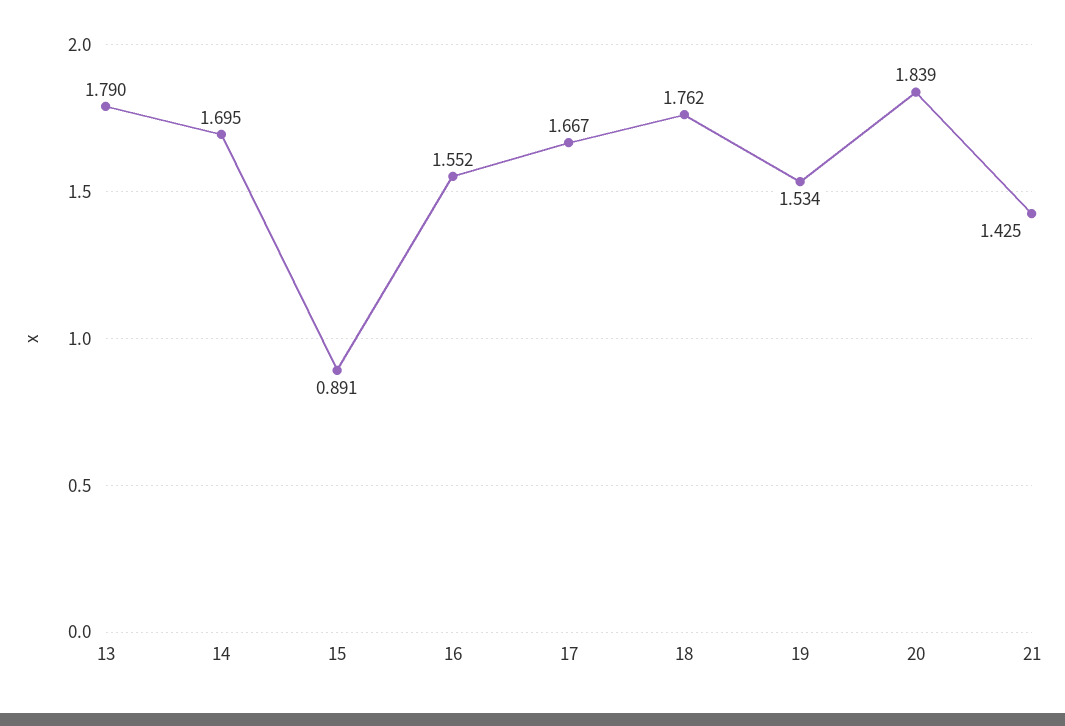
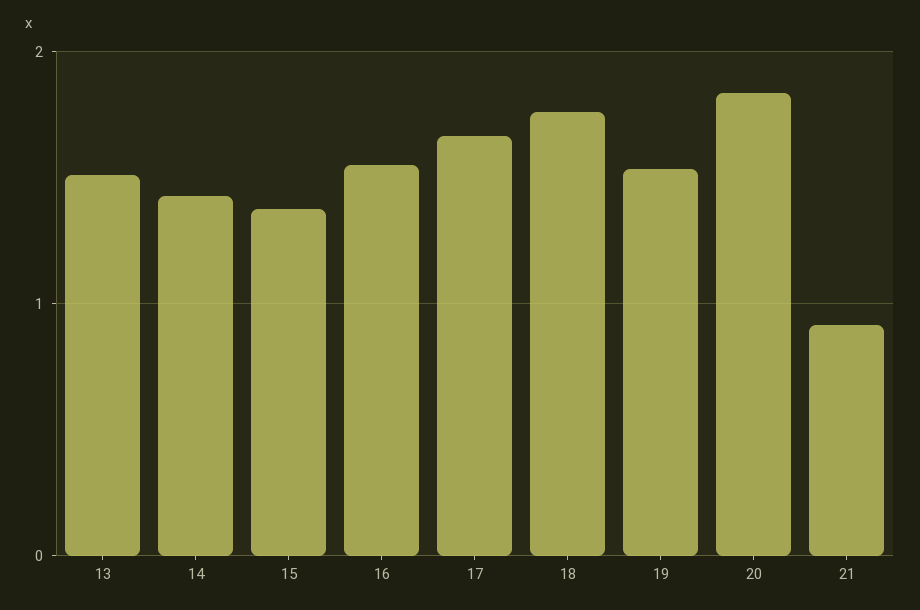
13: 1.79 -> 1.5
14: 1.695 -> 1.4
15: 0.891 -> 1.4
21: 1.425 -> 0.9

